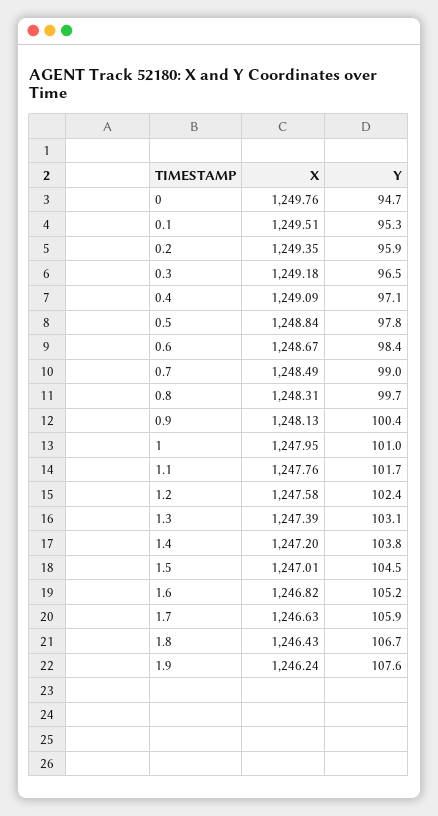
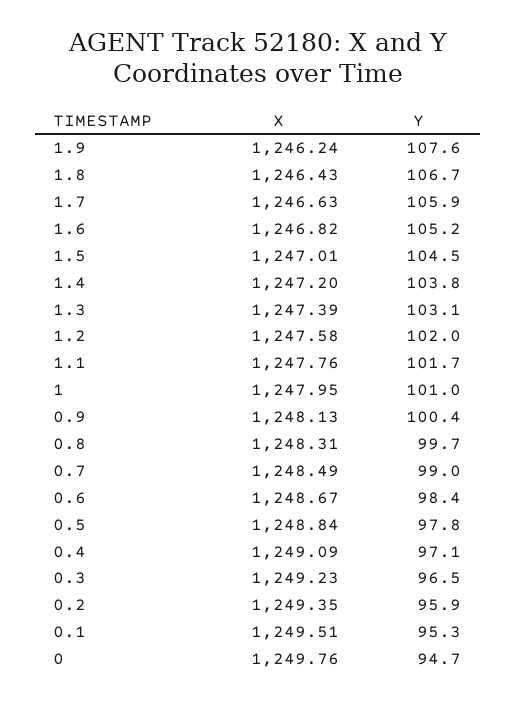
X, 0.3: 1249.18 -> 1249.23
Y, 1.2: 102.4 -> 102

